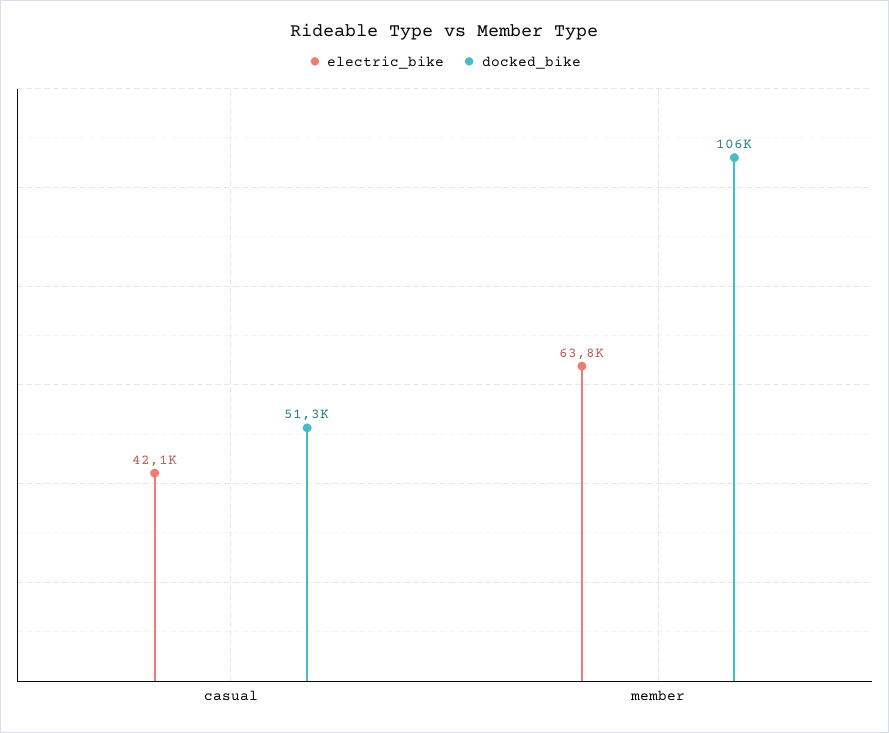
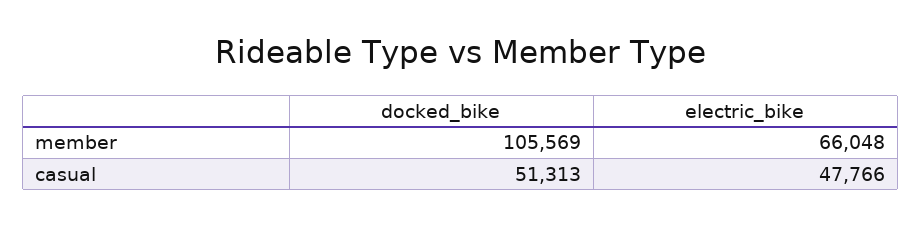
electric_bike, casual: 42100 -> 47766
electric_bike, member: 63800 -> 66048

